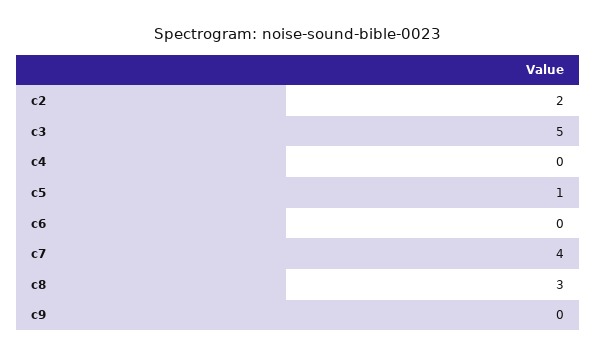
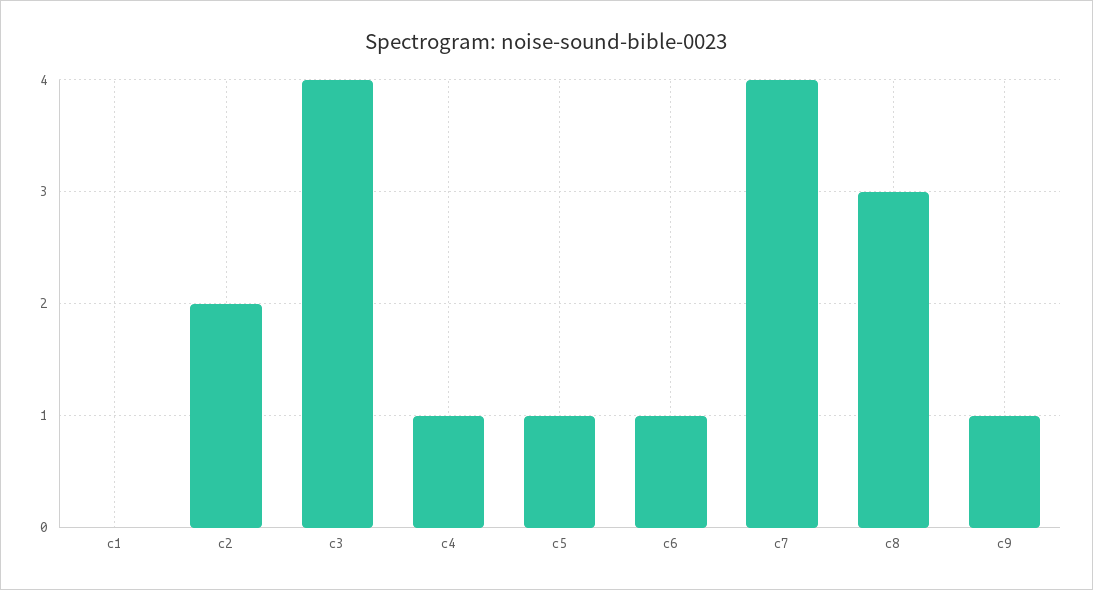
c3: 5 -> 4
c4: 0 -> 1
c6: 0 -> 1
c9: 0 -> 1
c1: none -> 0

